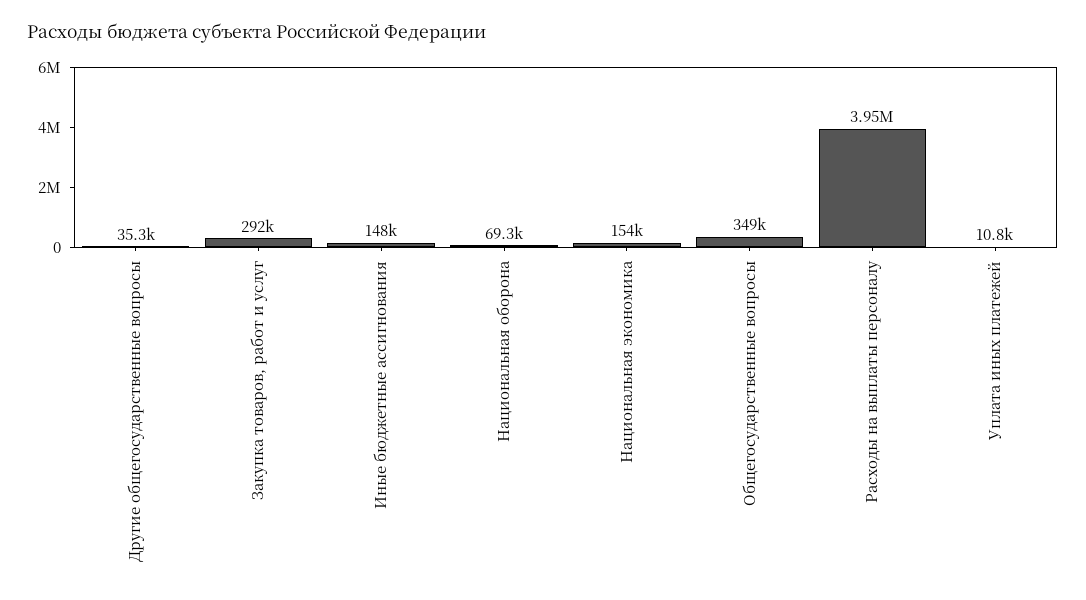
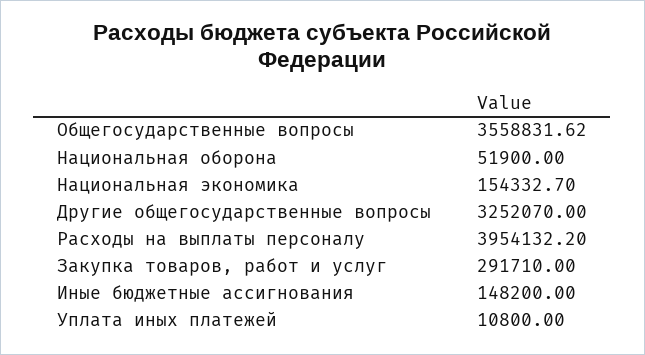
Другие общегосударственные вопросы: 35300 -> 3252070
Национальная оборона: 69300 -> 51900
Общегосударственные вопросы: 349000 -> 3558831.62

